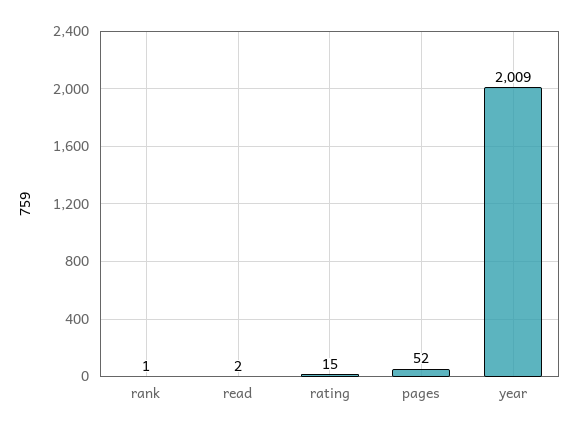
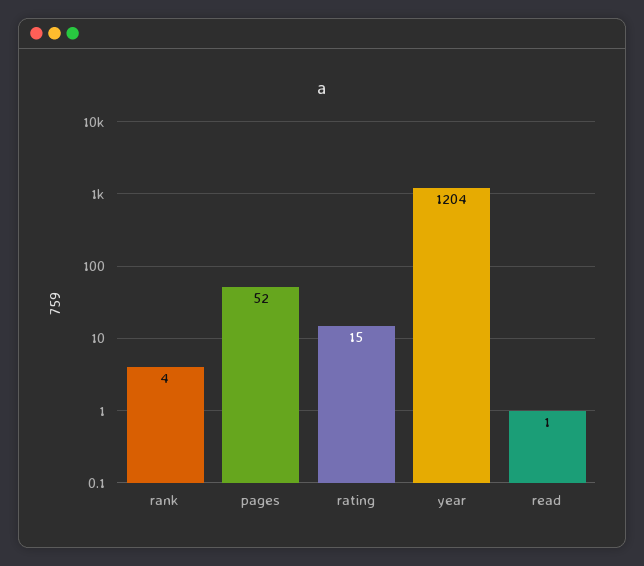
rank: 1 -> 4
read: 2 -> 1
year: 2009 -> 1204

